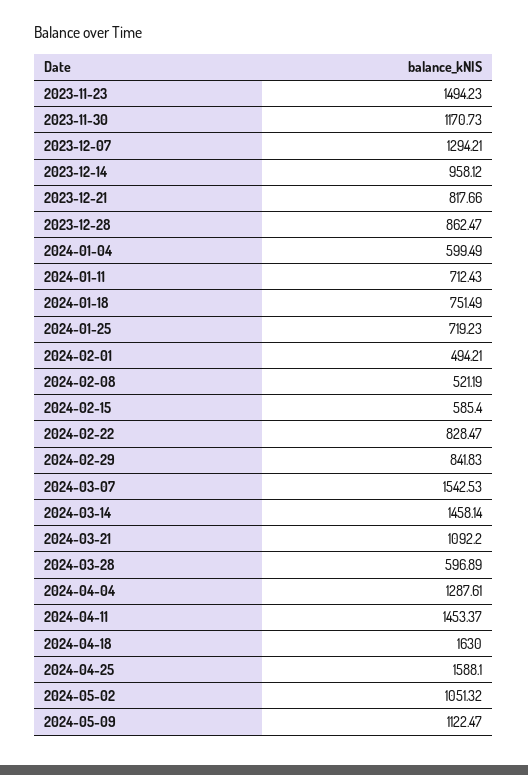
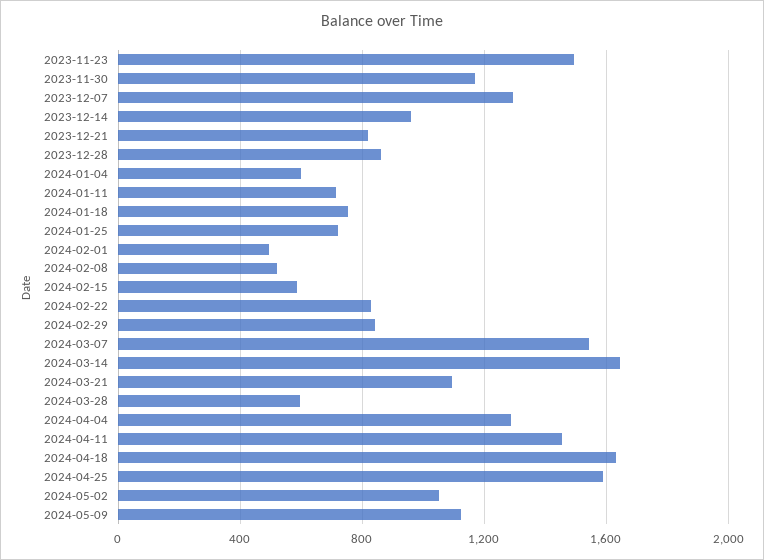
2024-03-14: 1458.14 -> 1650

